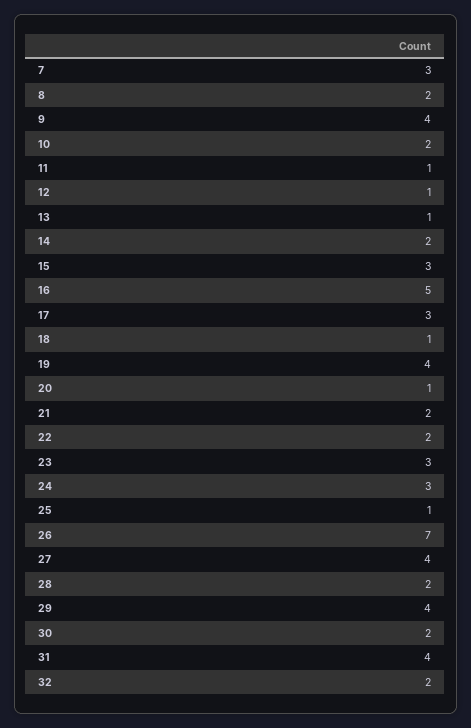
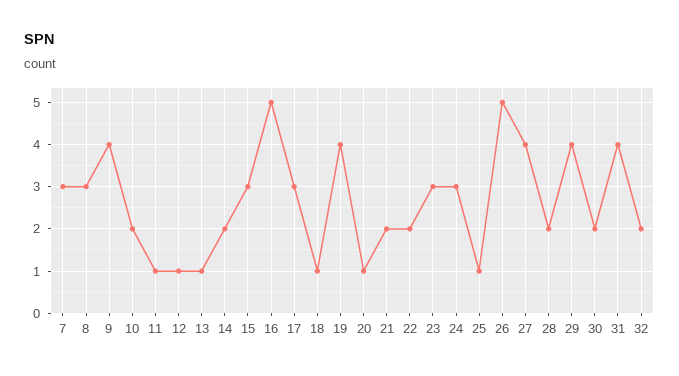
8: 2 -> 3
26: 7 -> 5

